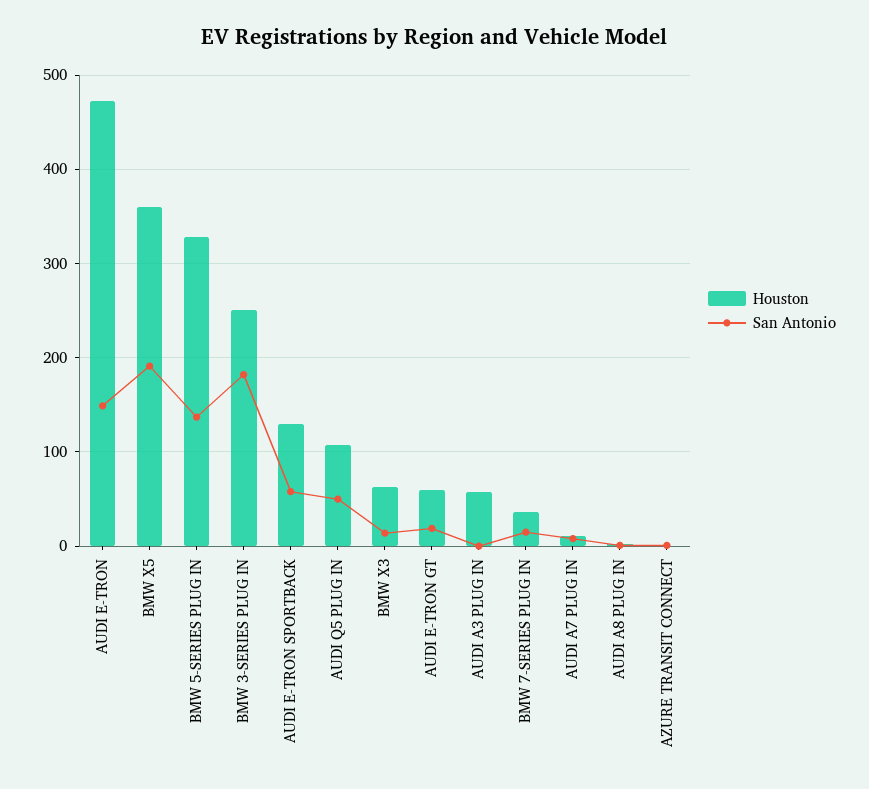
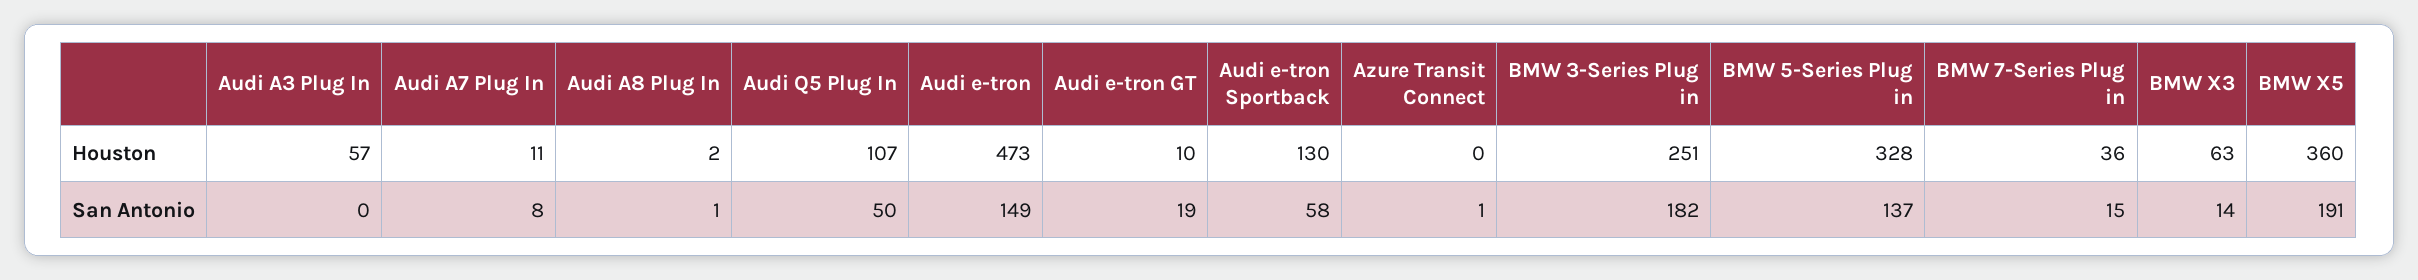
Houston, AUDI E-TRON GT: 60 -> 10

